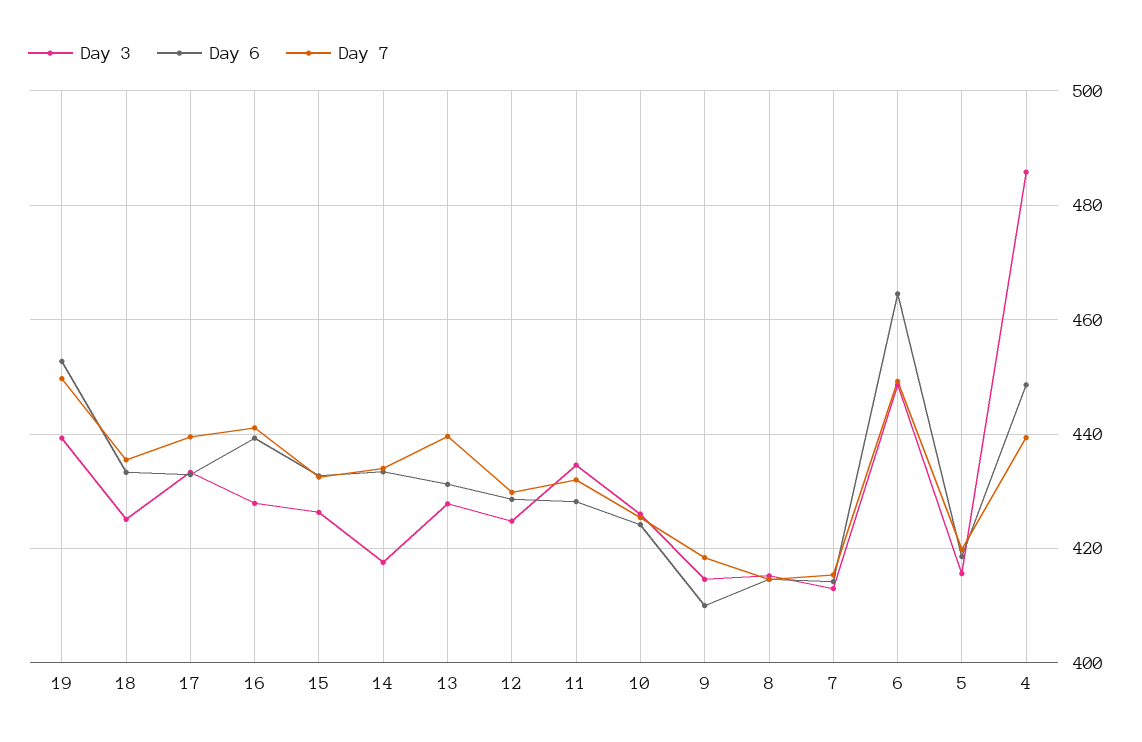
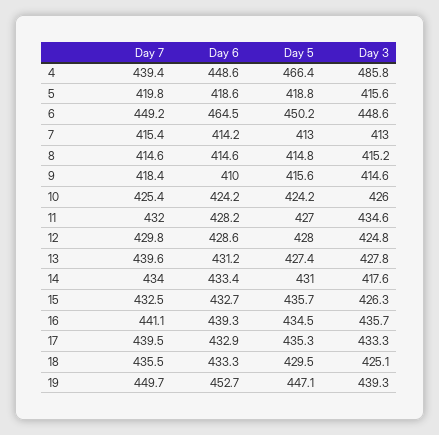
Day 3, 16: 428 -> 435.7
Day 5, 4: none -> 466.4
Day 5, 5: none -> 418.8
Day 5, 6: none -> 450.2
Day 5, 7: none -> 413
Day 5, 8: none -> 414.8
Day 5, 9: none -> 415.6
Day 5, 10: none -> 424.2
Day 5, 11: none -> 427
Day 5, 12: none -> 428
Day 5, 13: none -> 427.4
Day 5, 14: none -> 431
Day 5, 15: none -> 435.7
Day 5, 16: none -> 434.5
Day 5, 17: none -> 435.3
Day 5, 18: none -> 429.5
Day 5, 19: none -> 447.1

